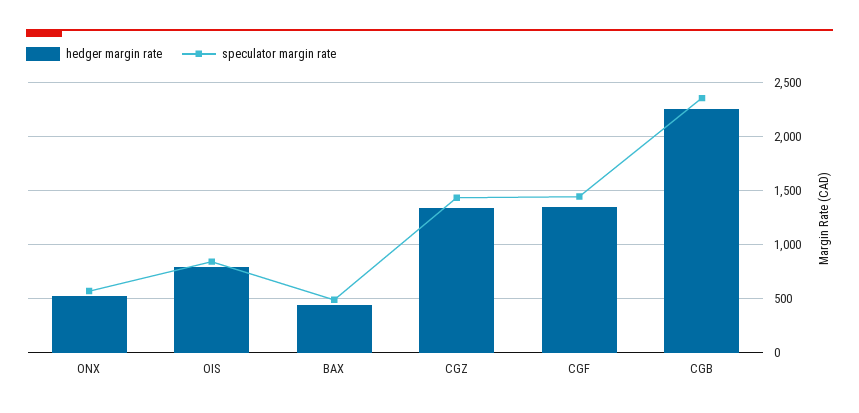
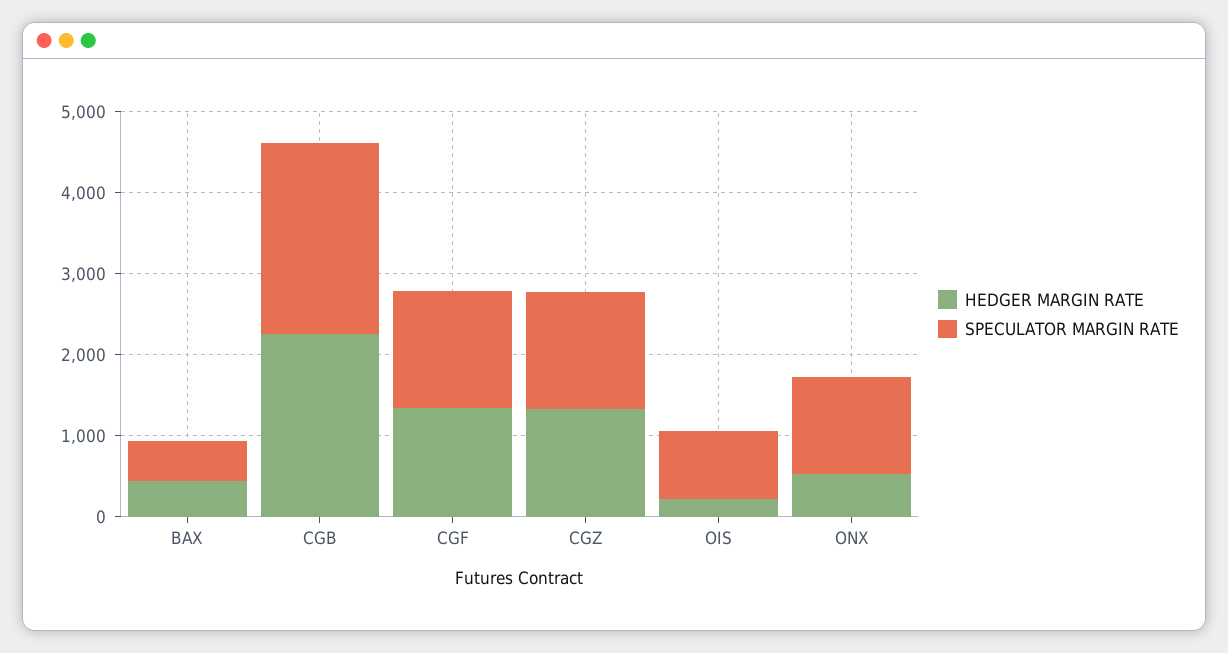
speculator margin rate, ONX: 600 -> 1200
hedger margin rate, OIS: 800 -> 200

